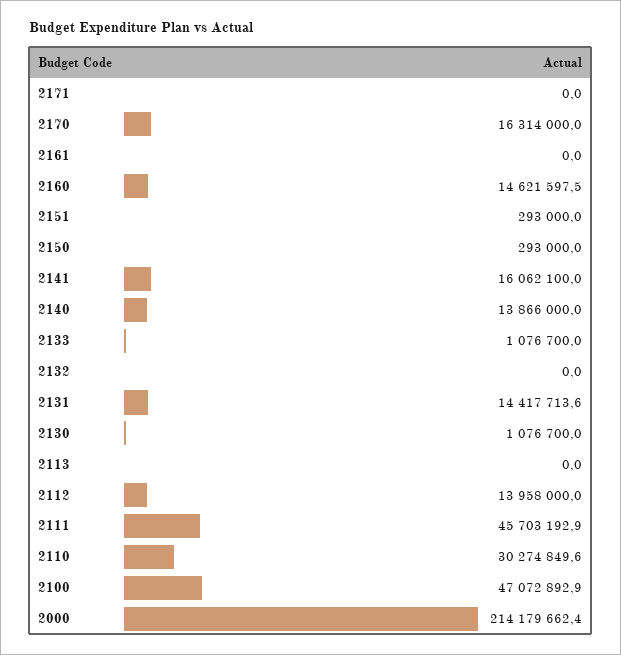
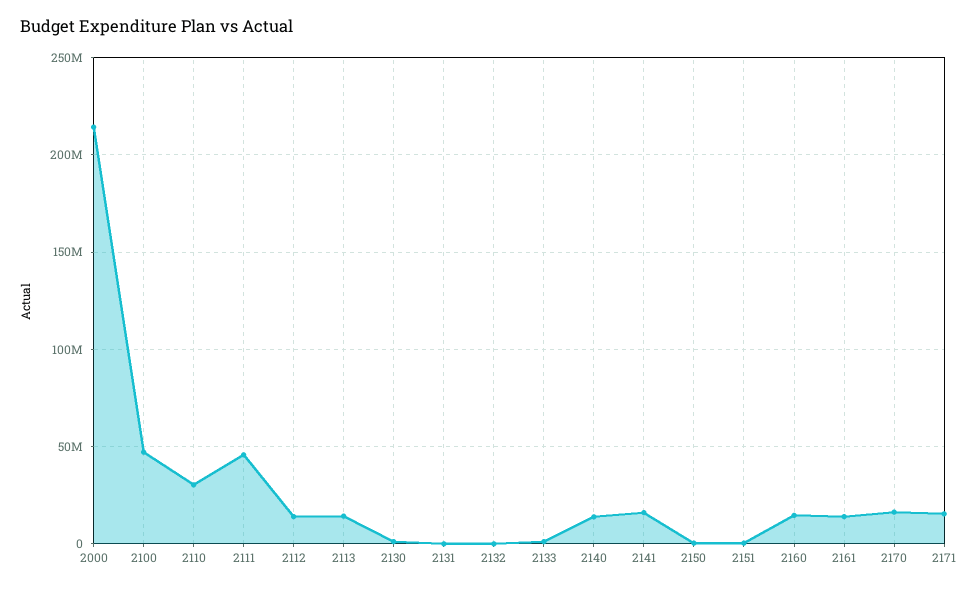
2171: 0 -> 15000000
2161: 0 -> 15000000
2131: 14417713.6 -> 0
2113: 0 -> 15000000

